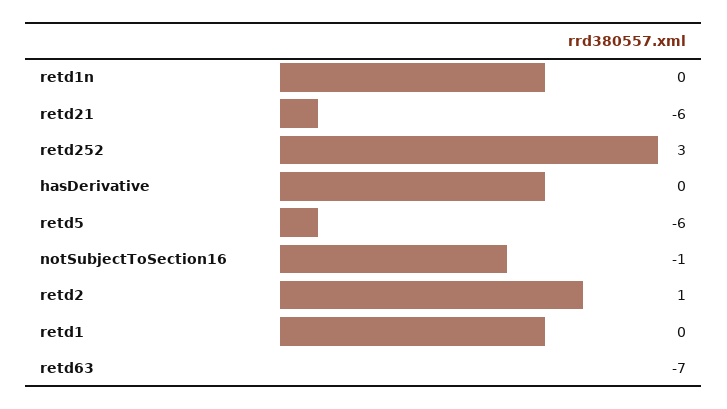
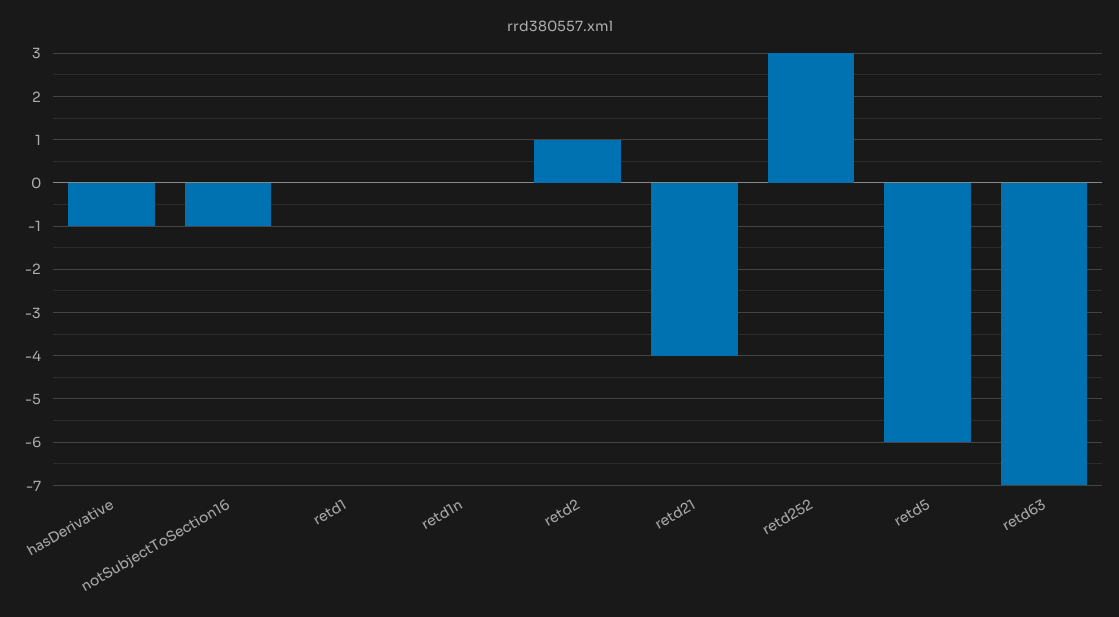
retd21: -6 -> -4
hasDerivative: 0 -> -1

